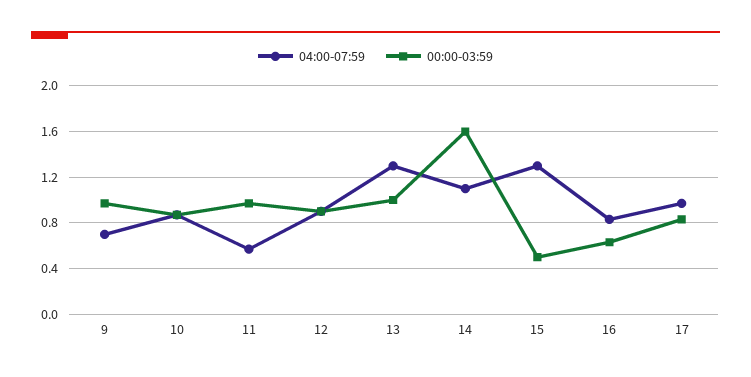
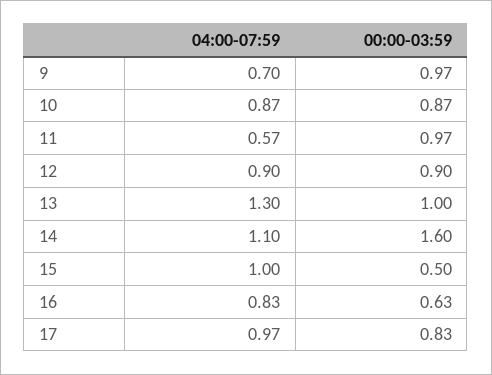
04:00-07:59, 15: 1.3 -> 1

